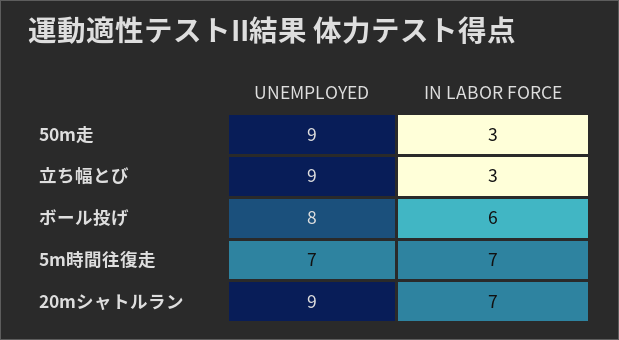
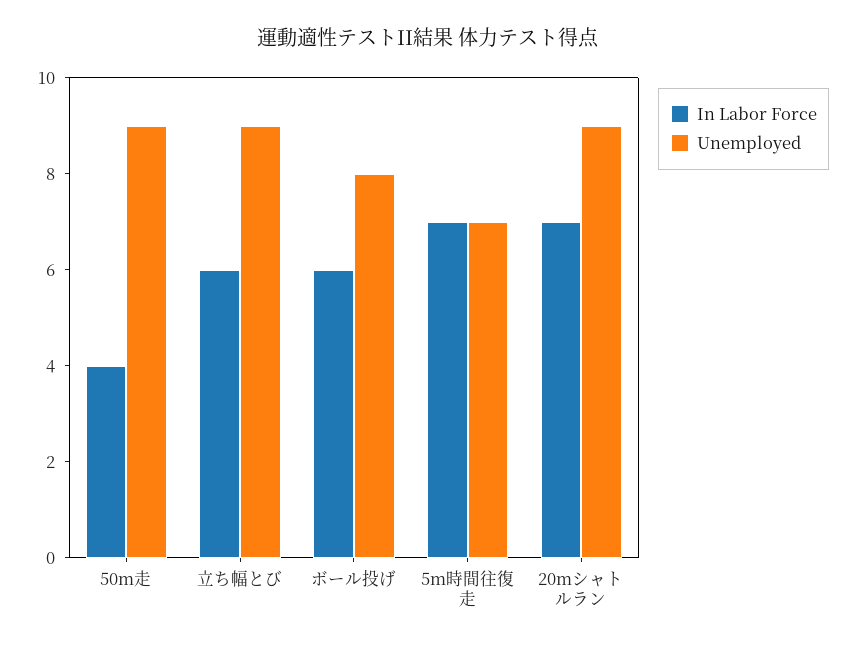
IN LABOR FORCE, 50m走: 3 -> 4
IN LABOR FORCE, 立ち幅とび: 3 -> 6

